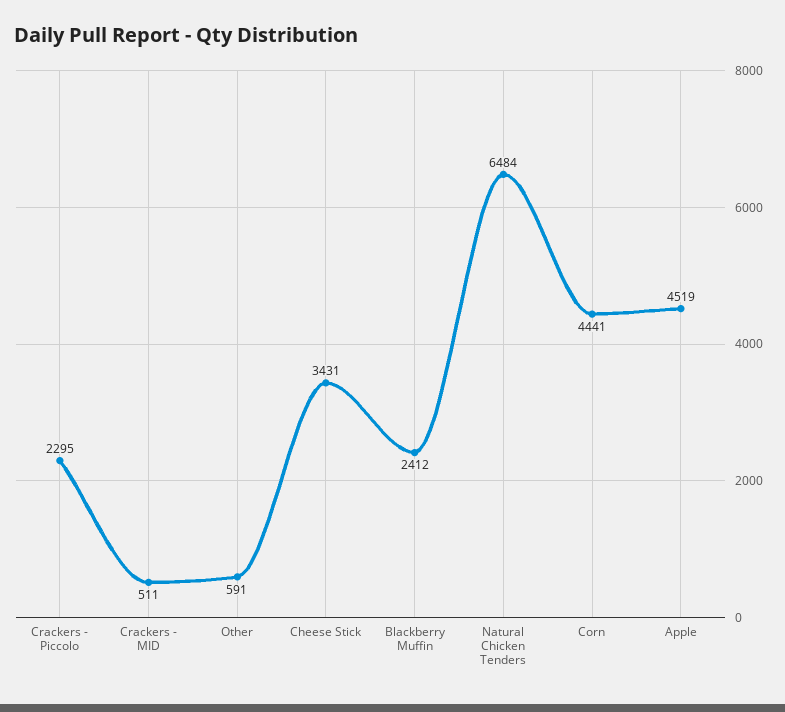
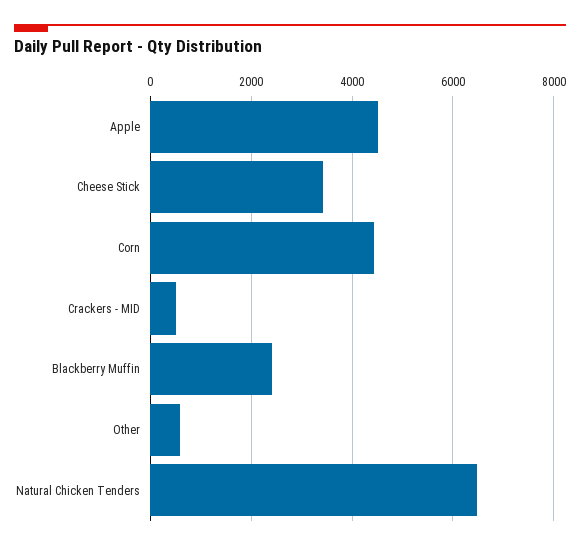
Crackers - Piccolo: 2295 -> none

